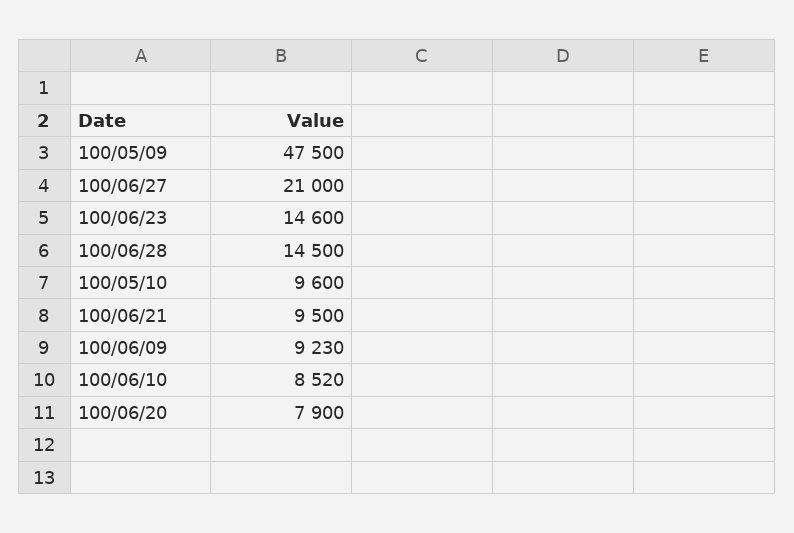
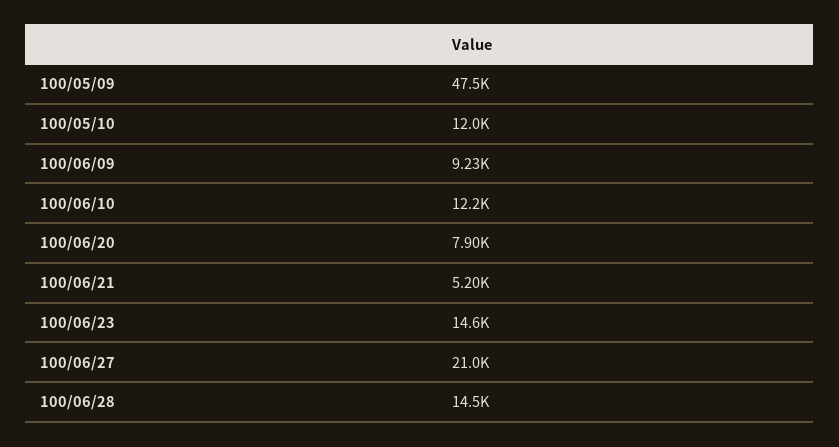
100/05/10: 9600 -> 12000
100/06/21: 9500 -> 5200
100/06/10: 8520 -> 12200

